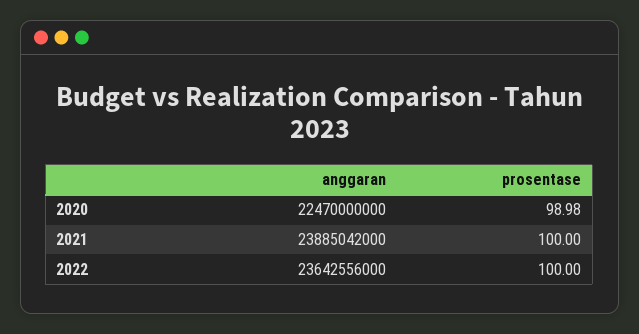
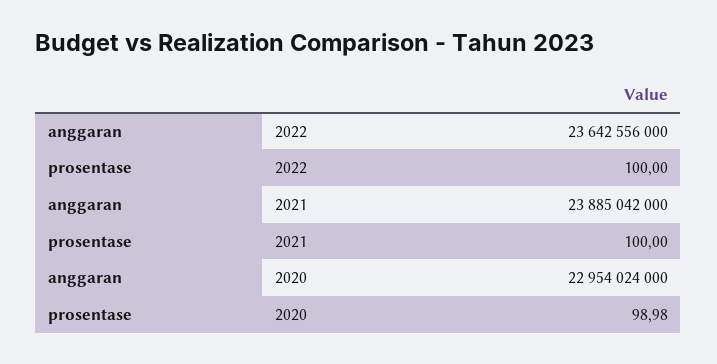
anggaran, 2020: 22470000000 -> 22954024000

